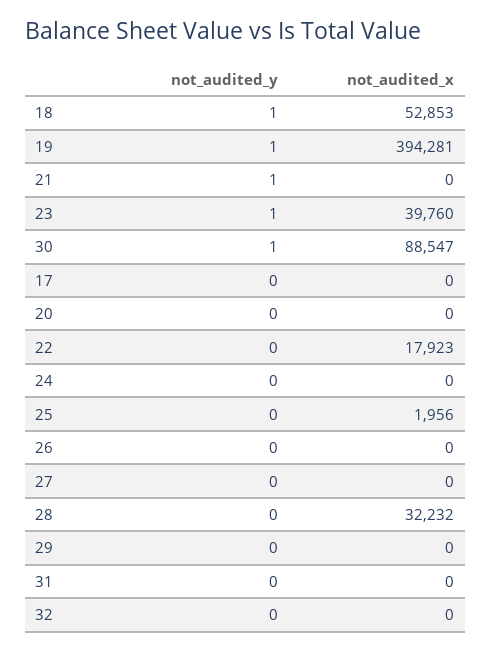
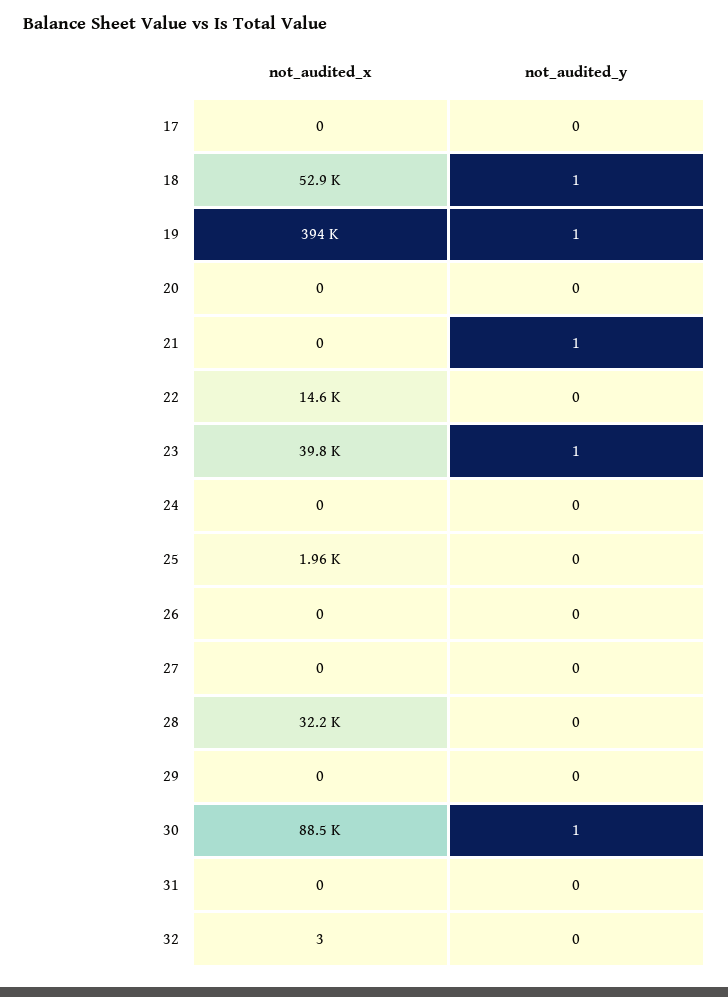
not_audited_x, 22: 17923 -> 14600
not_audited_x, 32: 0 -> 3

